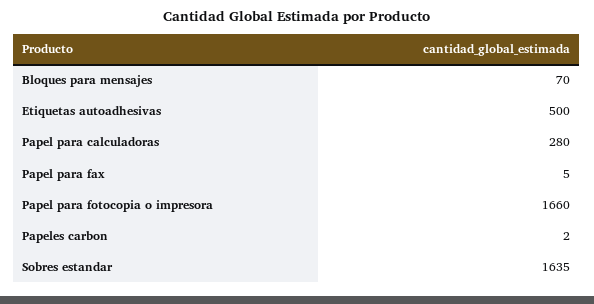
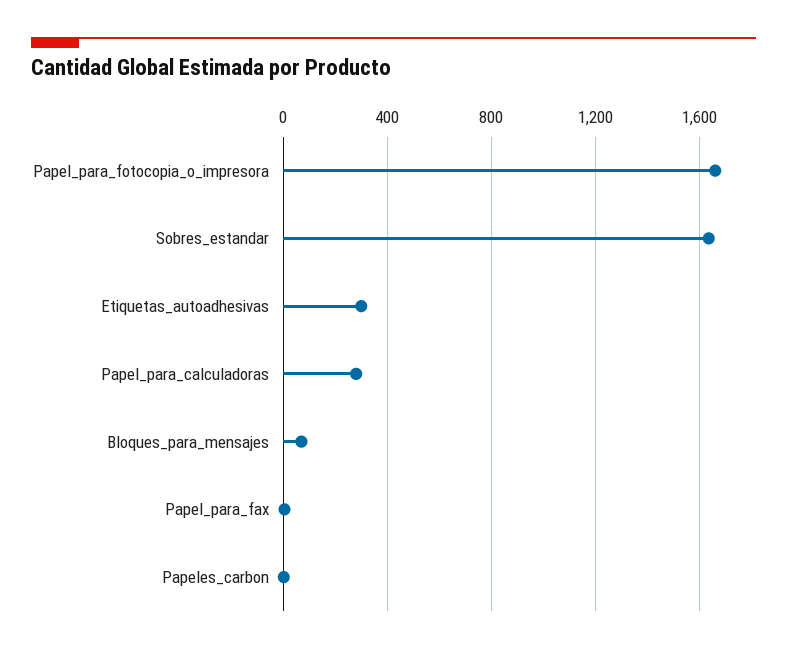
Etiquetas autoadhesivas: 500 -> 300

